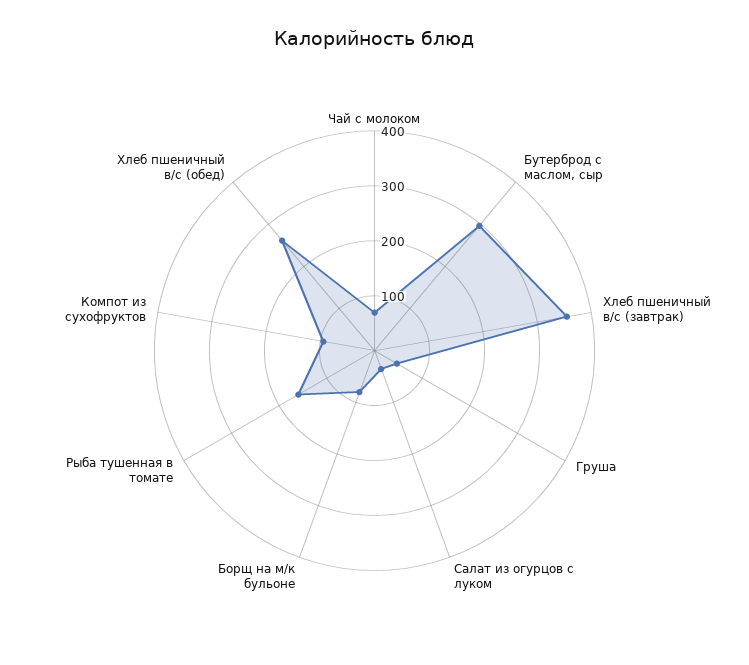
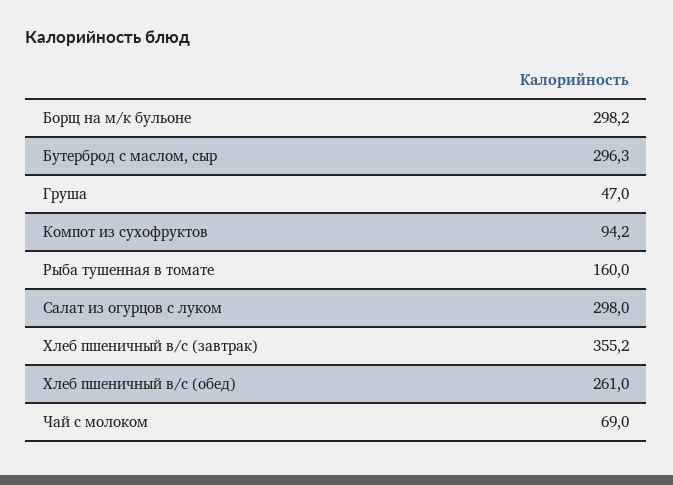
Салат из огурцов с луком: 40 -> 298
Борщ на м/к бульоне: 80 -> 298.2

